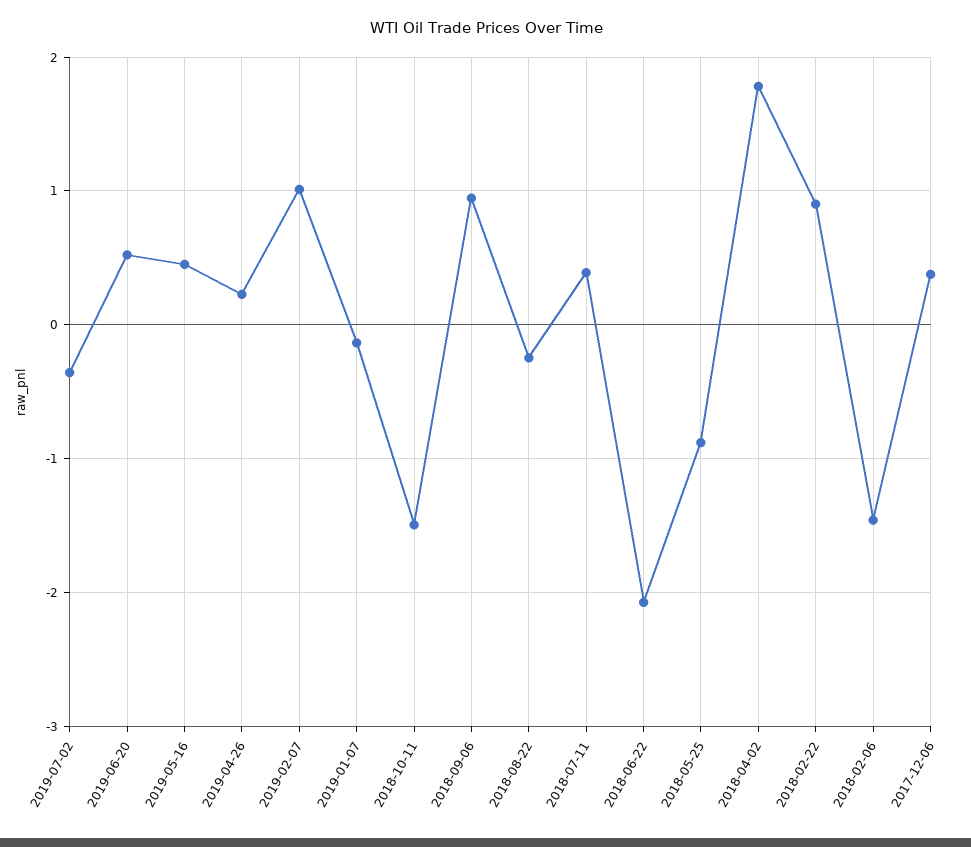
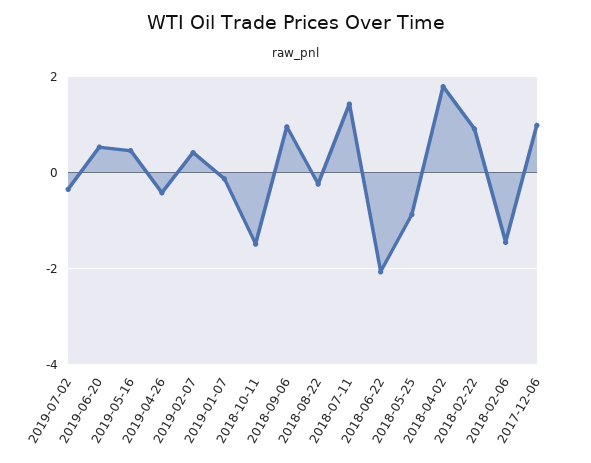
2019-04-26: 0.2 -> -0.4
2019-02-07: 1 -> 0.4
2018-07-11: 0.4 -> 1.4
2017-12-06: 0.4 -> 1

